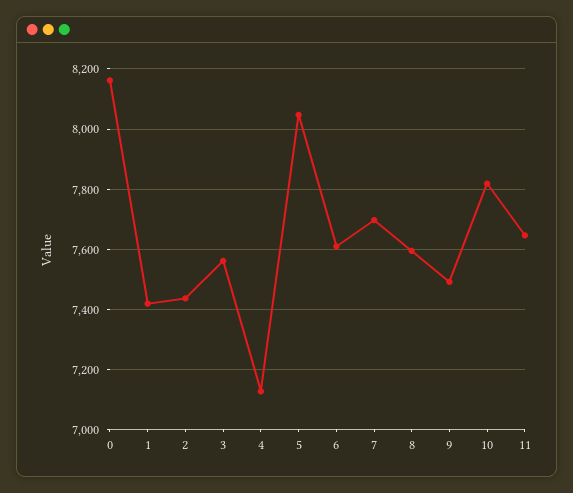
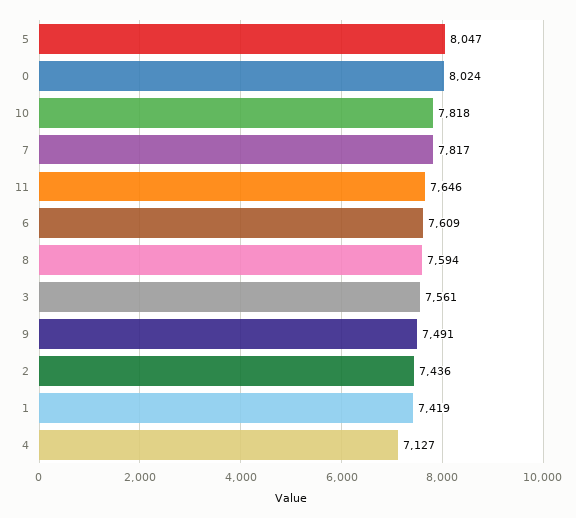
0: 8160 -> 8024
7: 7700 -> 7817

